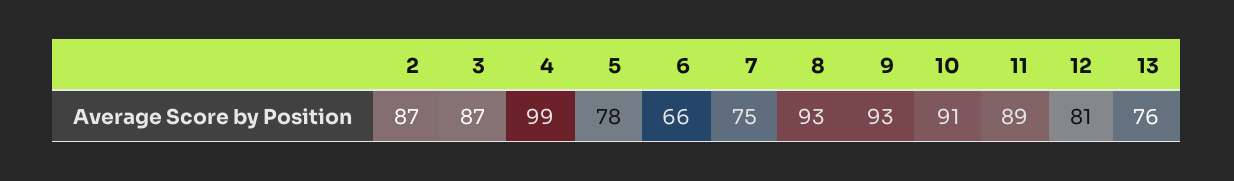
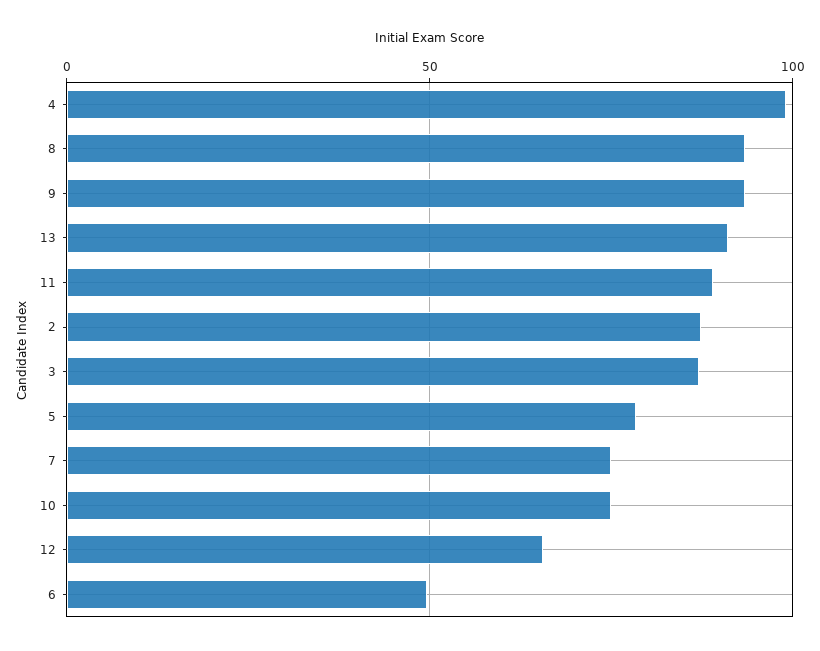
6: 66 -> 50
10: 91 -> 75
12: 81 -> 65
13: 76 -> 90

